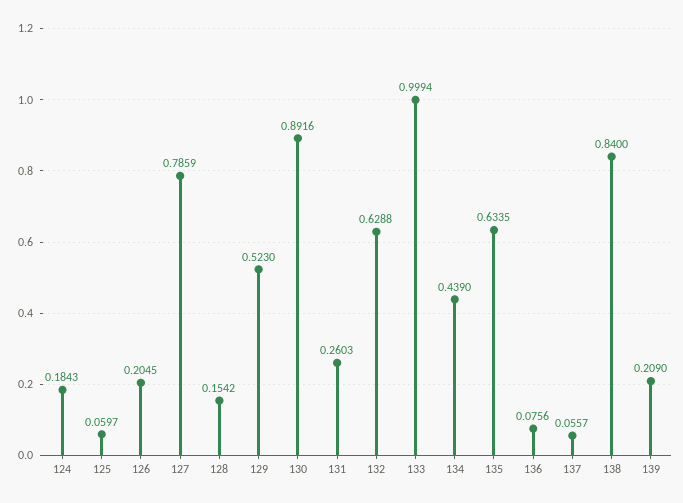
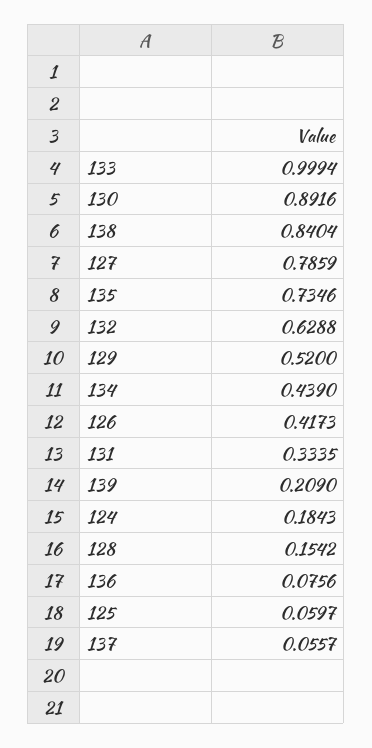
126: 0.2045 -> 0.4173
129: 0.523 -> 0.52
131: 0.2603 -> 0.3335
135: 0.6335 -> 0.7346
138: 0.84 -> 0.8404

